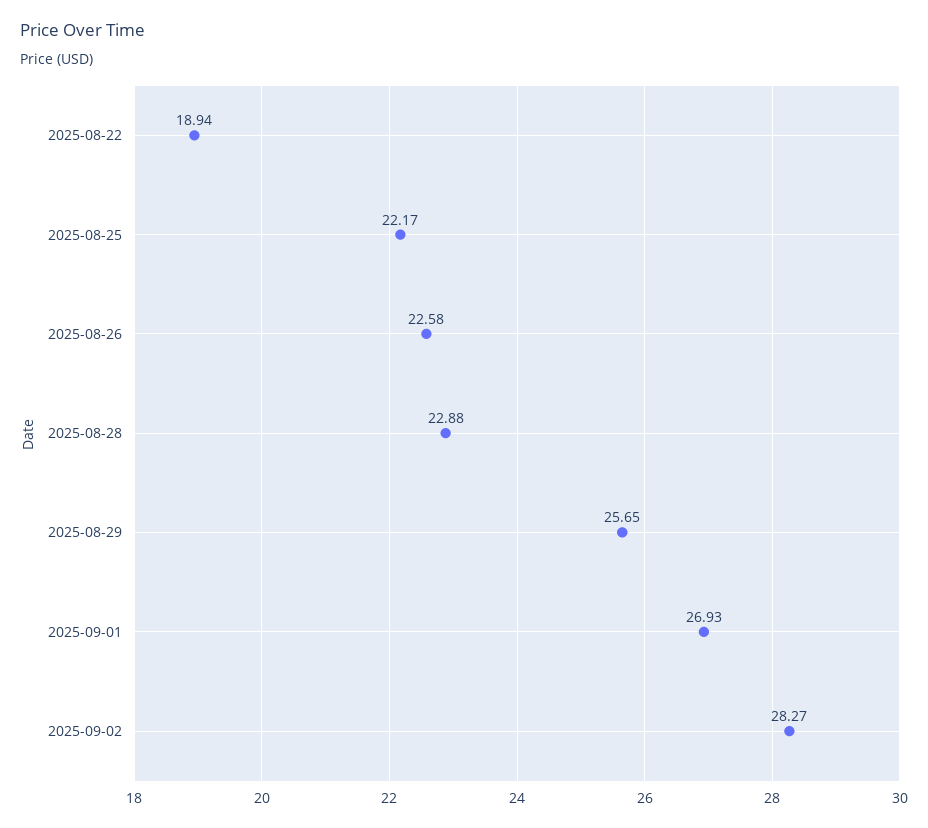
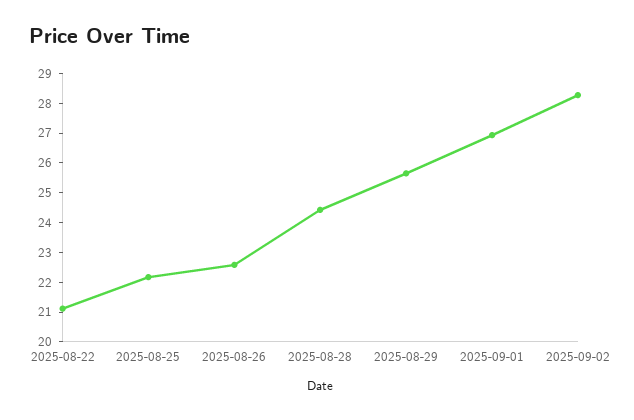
2025-08-22: 18.94 -> 21
2025-08-28: 22.88 -> 24.5

